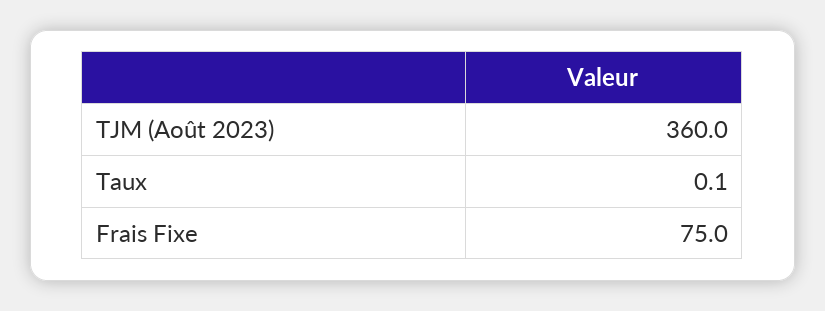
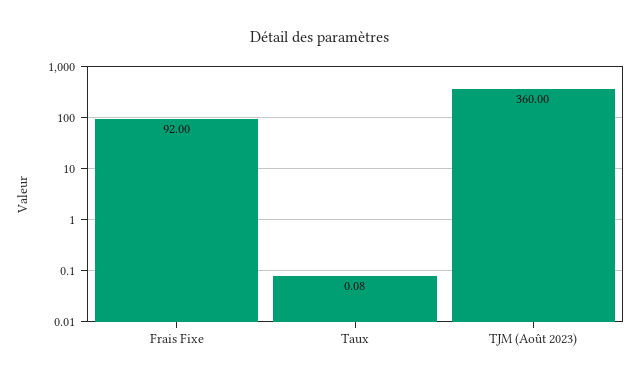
Frais Fixe: 75 -> 92

